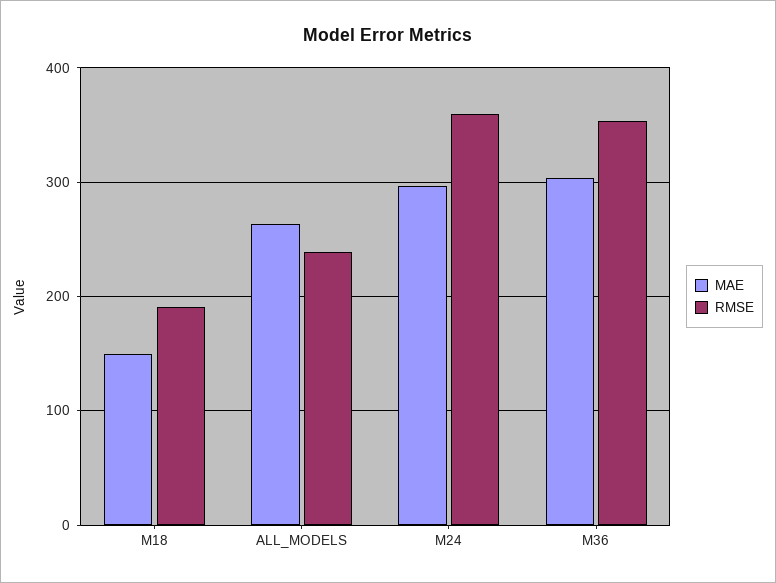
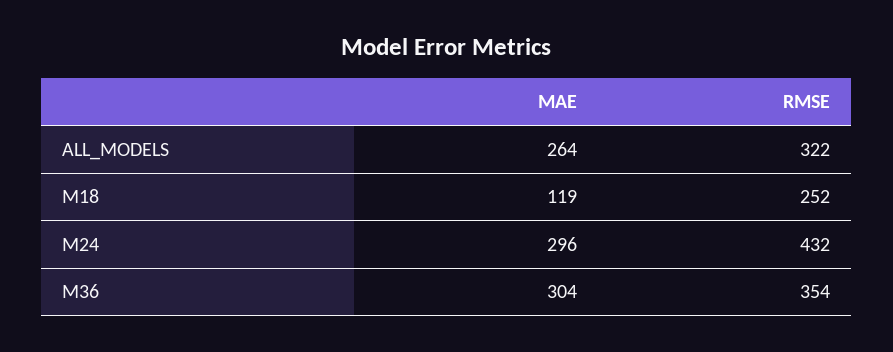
MAE, M18: 150 -> 119
RMSE, M18: 190 -> 252
RMSE, ALL_MODELS: 240 -> 322
RMSE, M24: 360 -> 432

